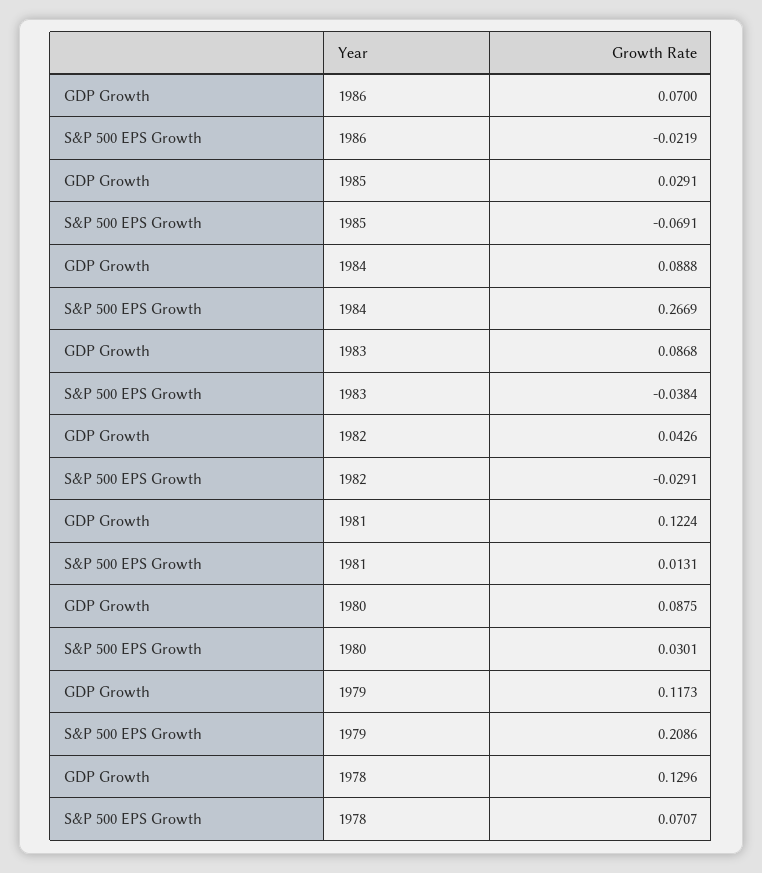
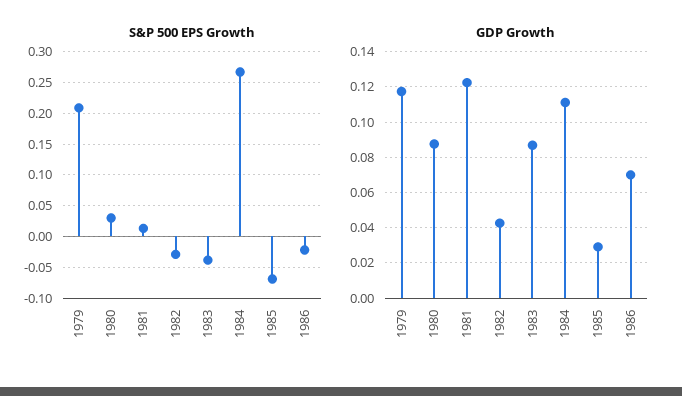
GDP Growth, 1984: 0.0888 -> 0.11
GDP Growth, 1978: 0.1296 -> none
S&P 500 EPS Growth, 1978: 0.0707 -> none

